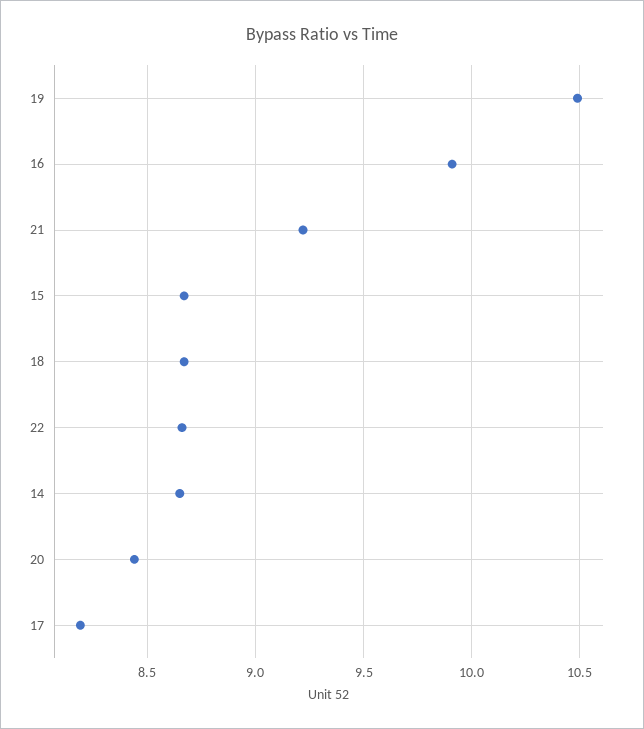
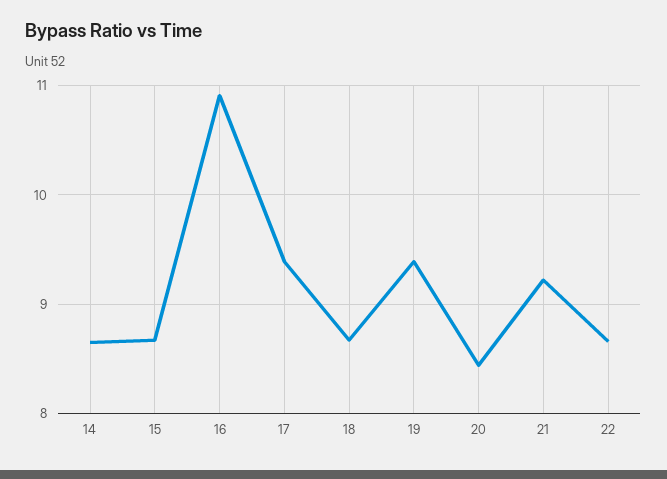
19: 10.5 -> 9.4
16: 9.9 -> 10.9
17: 8.2 -> 9.4

